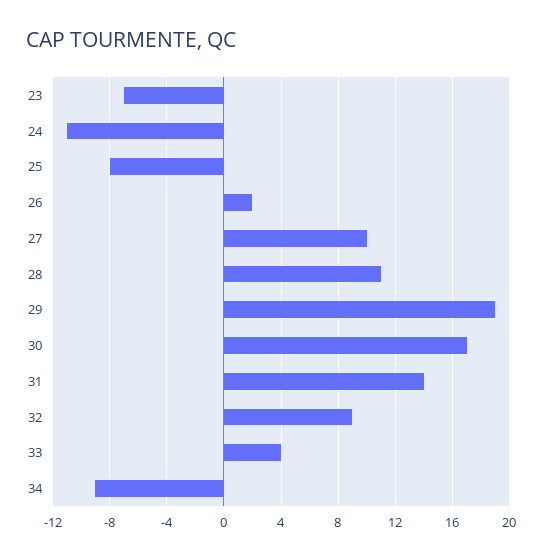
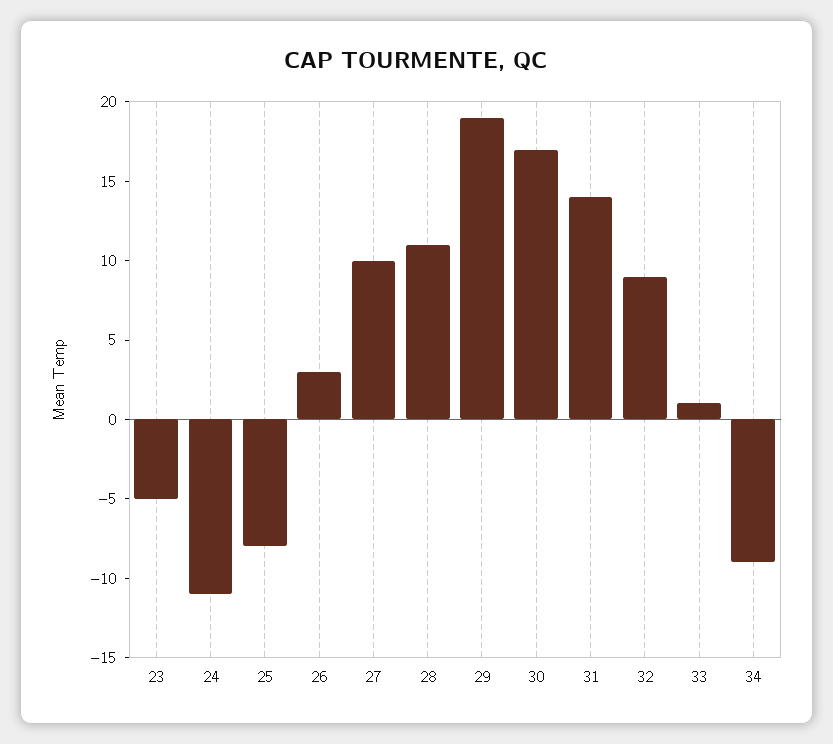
23: -7 -> -5
26: 2 -> 3
33: 4 -> 1

